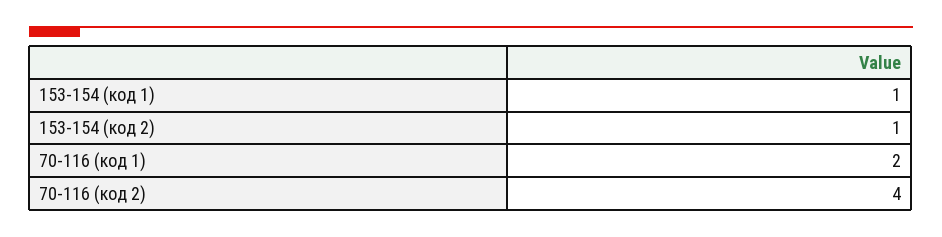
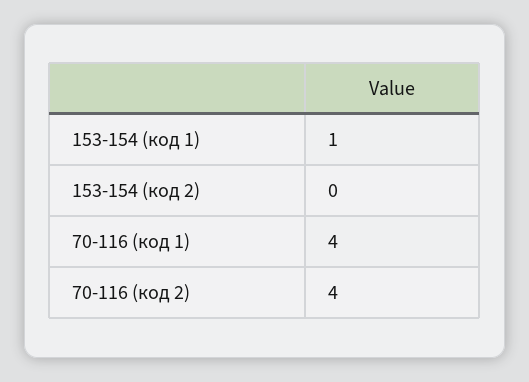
153-154 (код 2): 1 -> 0
70-116 (код 1): 2 -> 4

